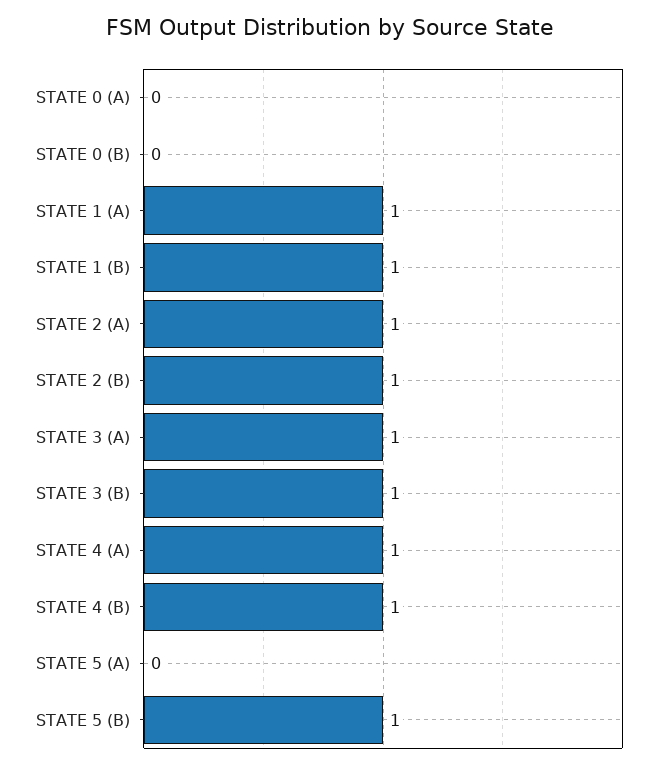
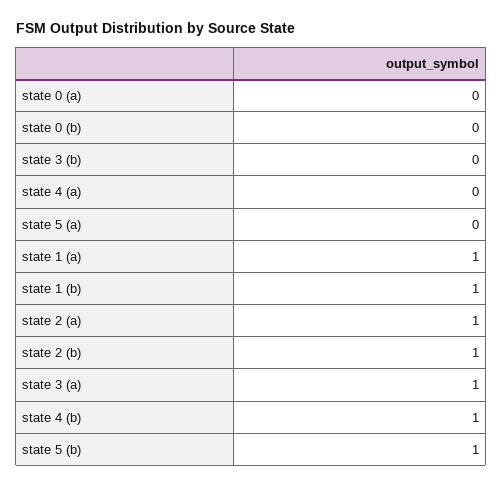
STATE 3 (B): 1 -> 0
STATE 4 (A): 1 -> 0

